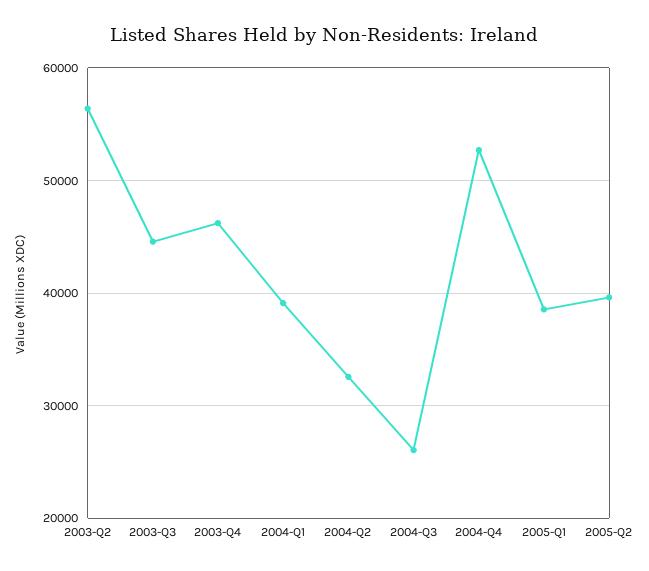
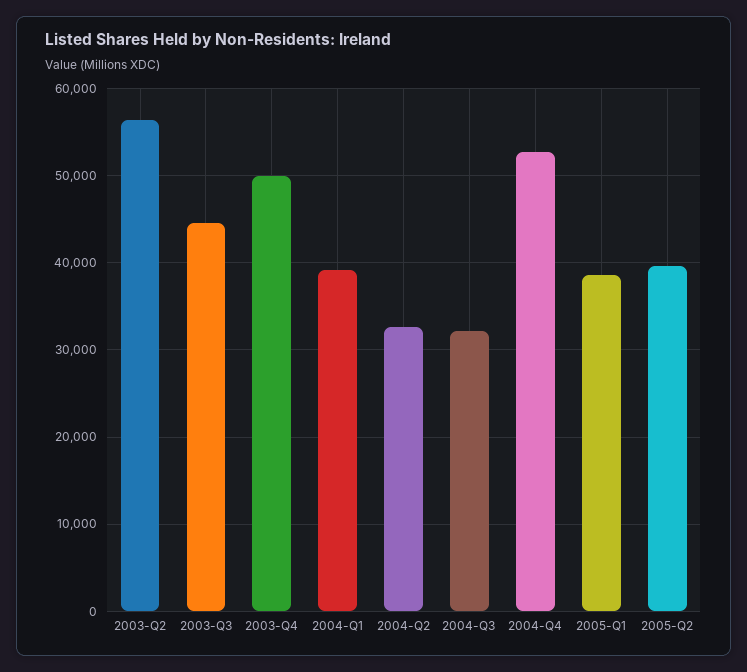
2003-Q4: 46000 -> 50000
2004-Q3: 26000 -> 32000

